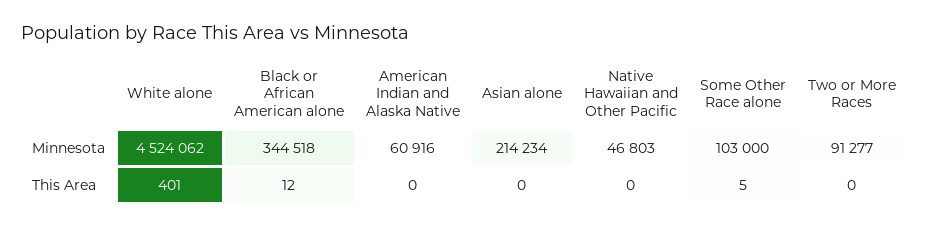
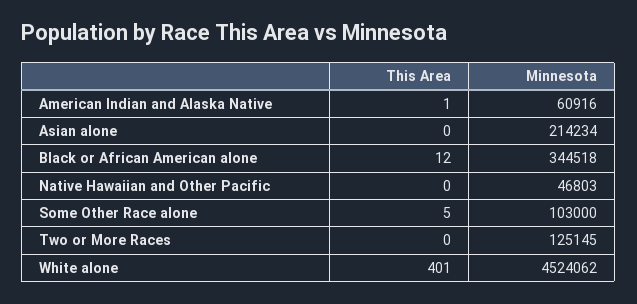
Two or More Races, Minnesota: 91277 -> 125145
American Indian and Alaska Native, This Area: 0 -> 1

